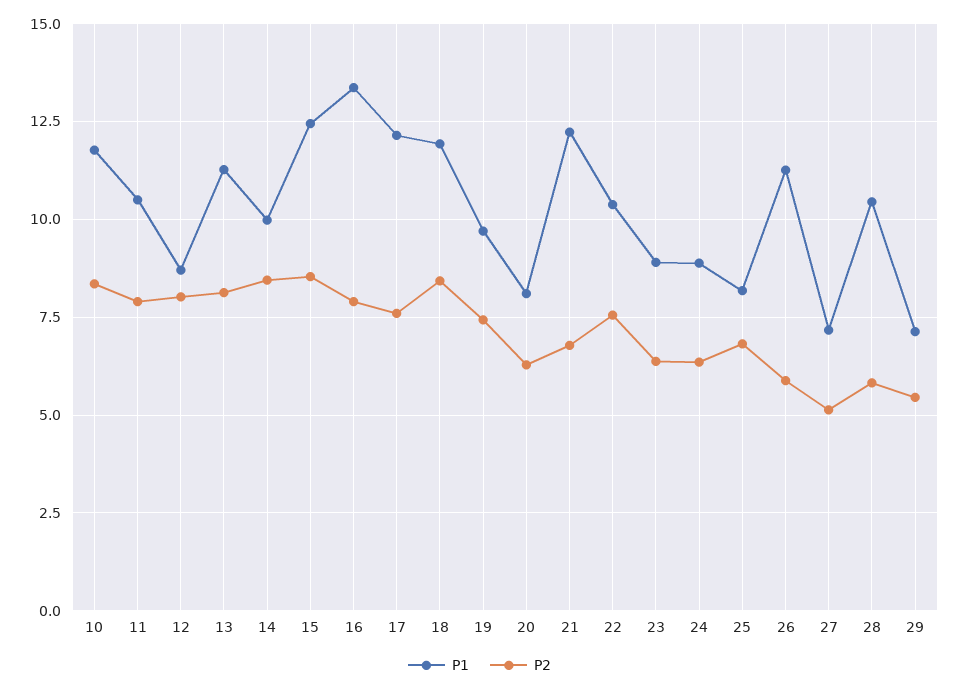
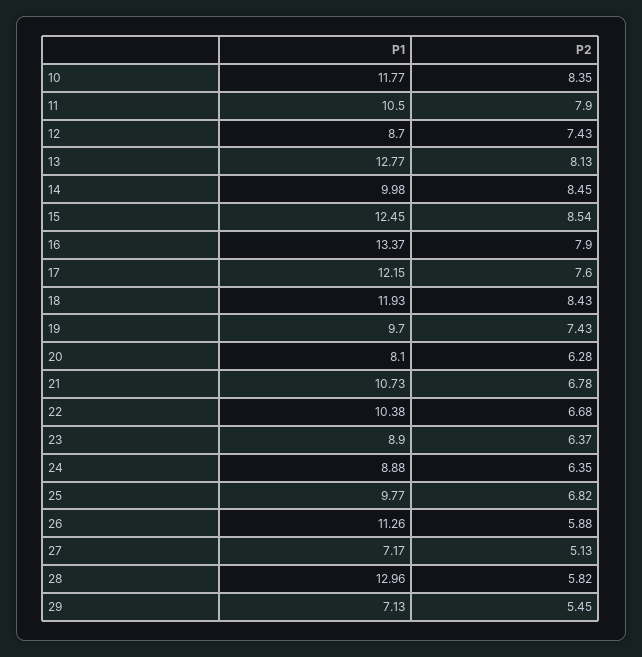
P2, 12: 8 -> 7.43
P1, 13: 11.25 -> 12.77
P1, 21: 12.25 -> 10.73
P2, 22: 7.5 -> 6.68
P1, 25: 8.25 -> 9.77
P1, 28: 10.5 -> 12.96

